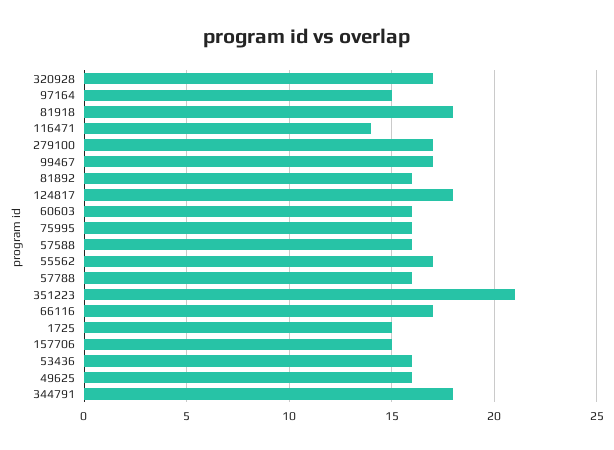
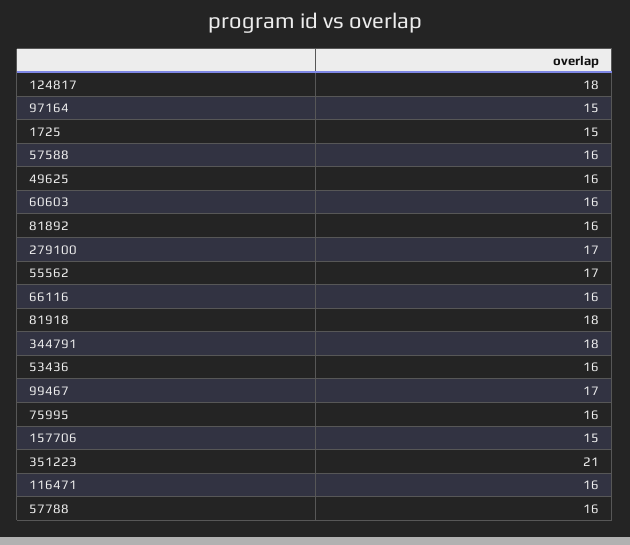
320928: 17 -> none
116471: 14 -> 16
66116: 17 -> 16

